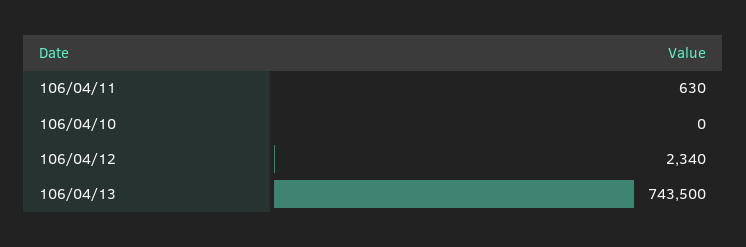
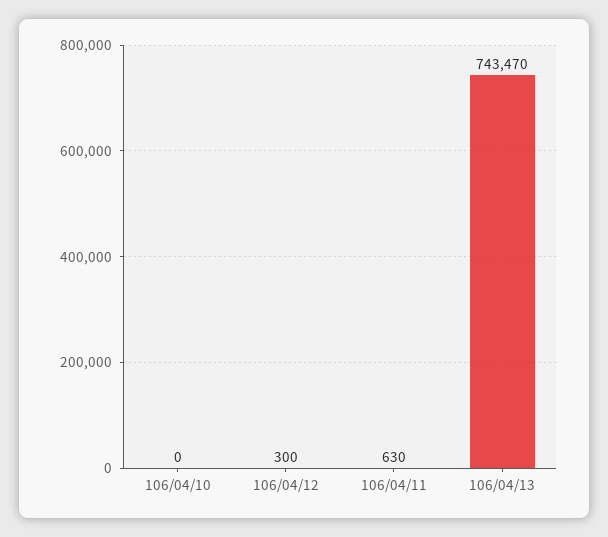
106/04/12: 2340 -> 300
106/04/13: 743500 -> 743470

